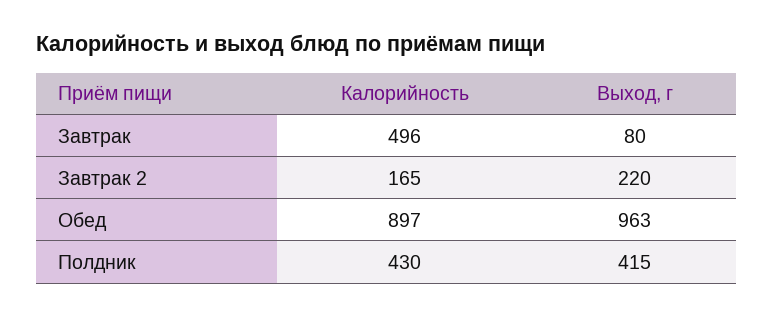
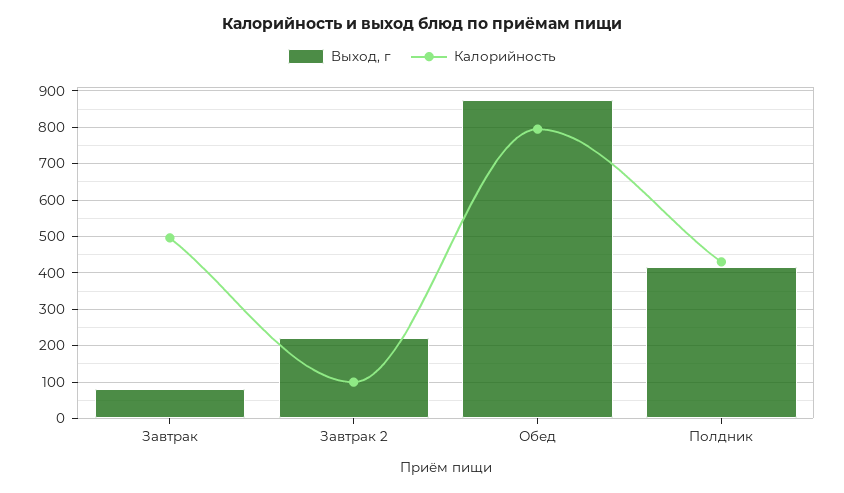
Калорийность, Завтрак 2: 165 -> 100
Калорийность, Обед: 897 -> 800
Выход, г, Обед: 963 -> 880

